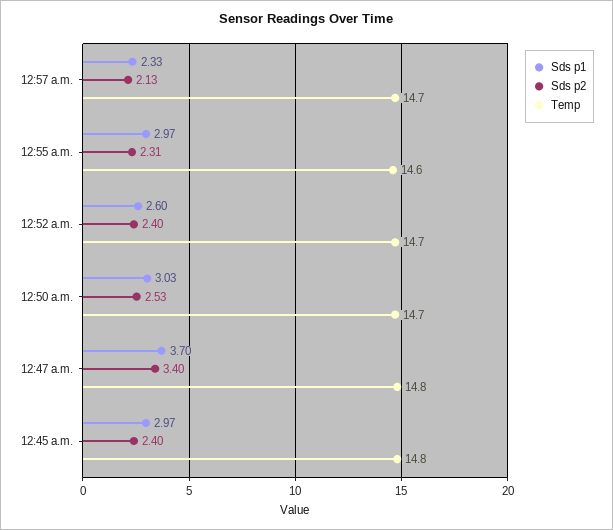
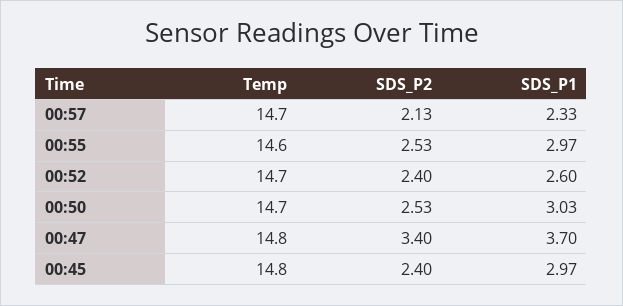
Sds p2, 12:55 a.m.: 2.31 -> 2.53

